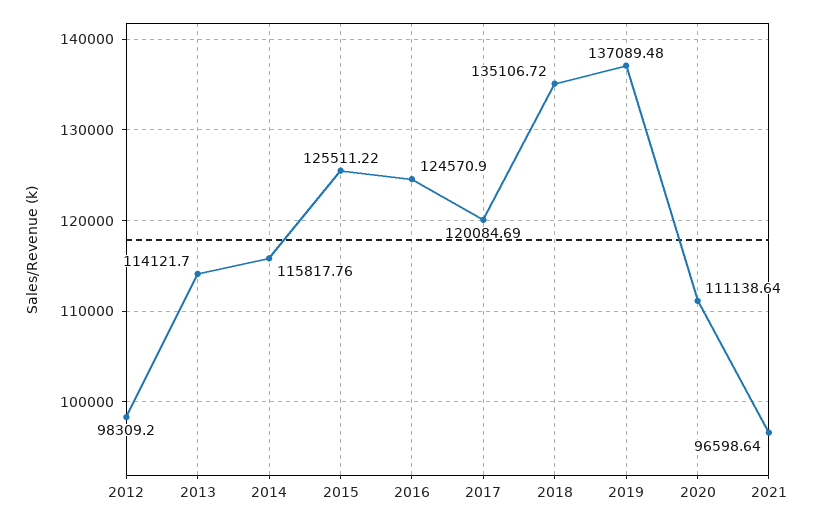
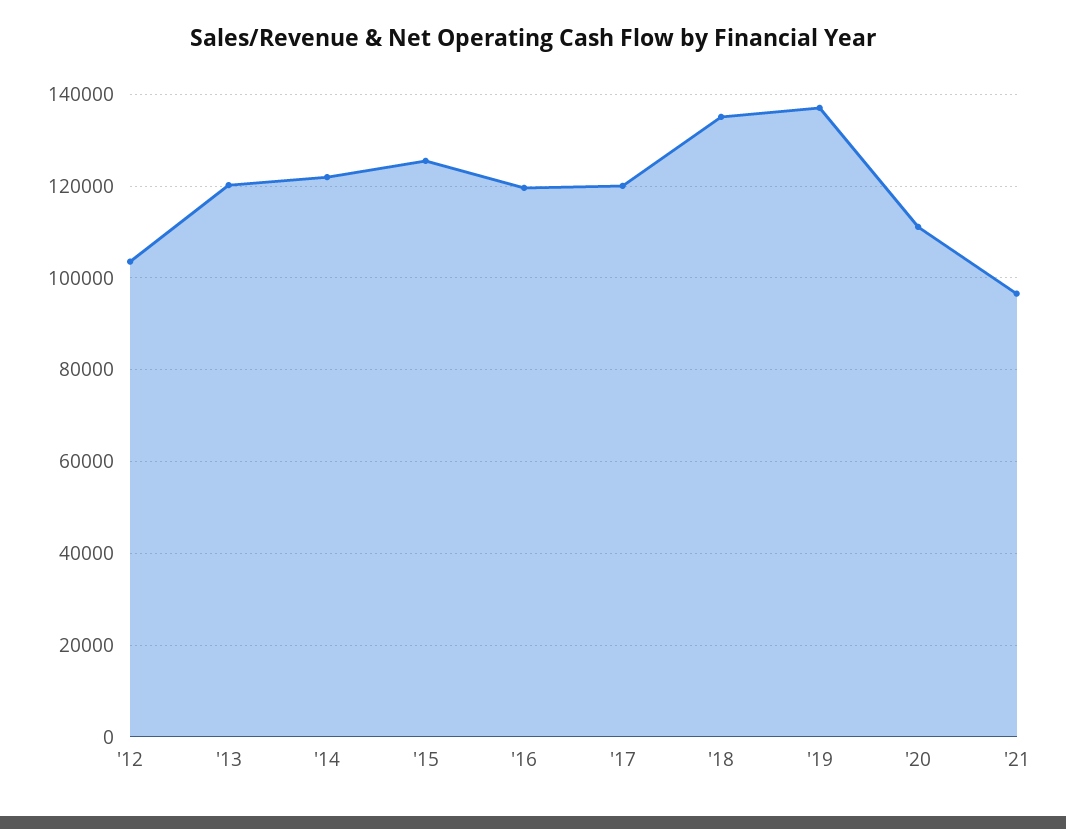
2012: 98309.2 -> 104000
2013: 114121.7 -> 120000
2014: 115817.76 -> 122000
2016: 124570.9 -> 120000

